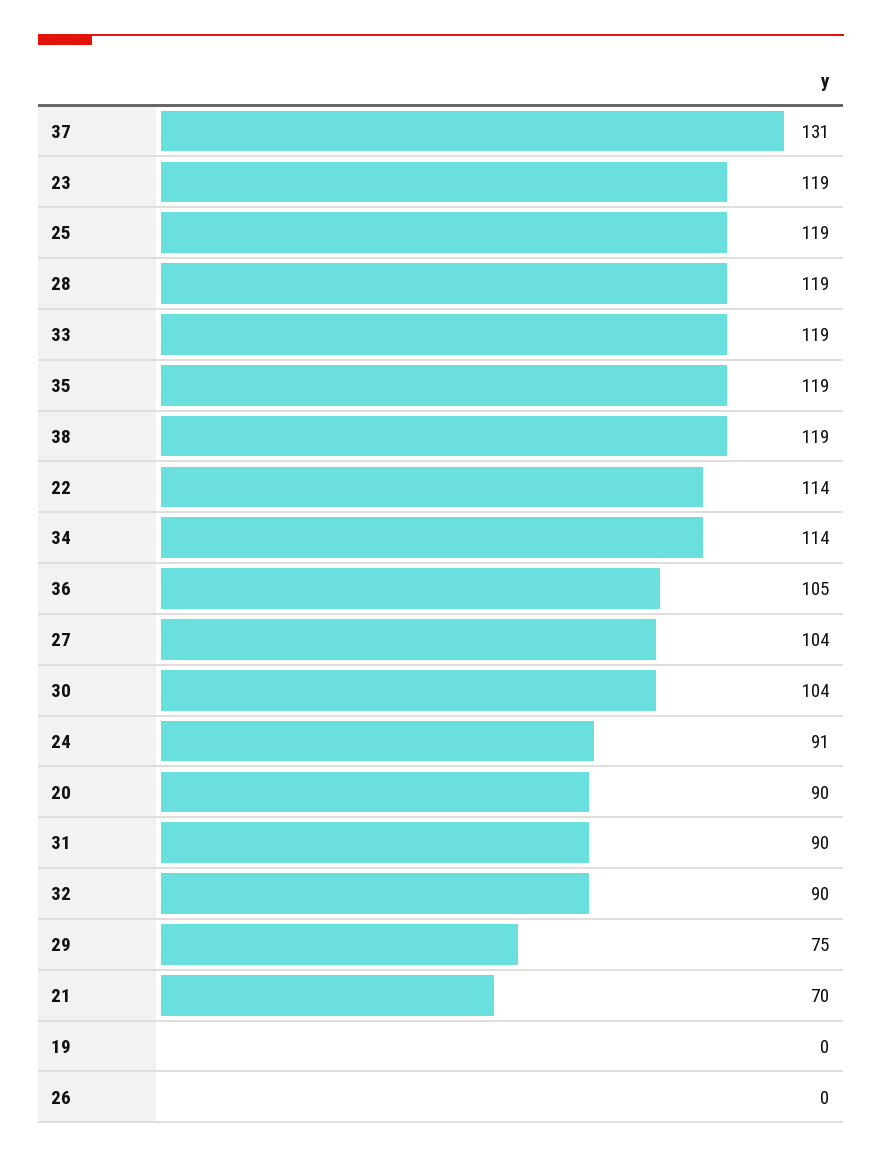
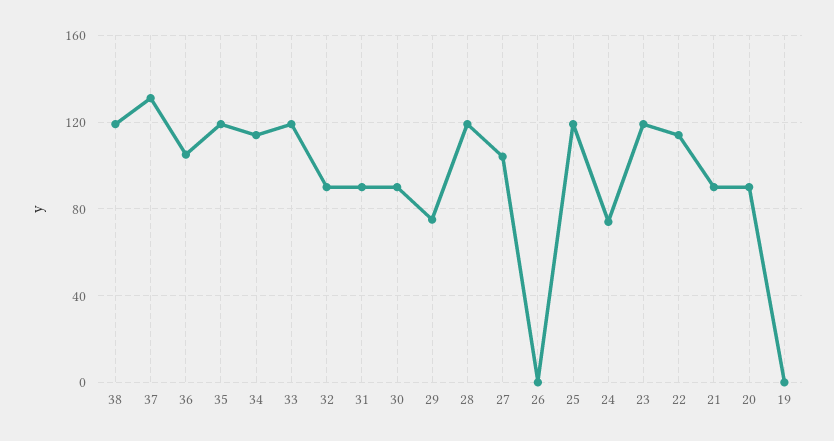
30: 104 -> 90
24: 91 -> 75
21: 70 -> 90

